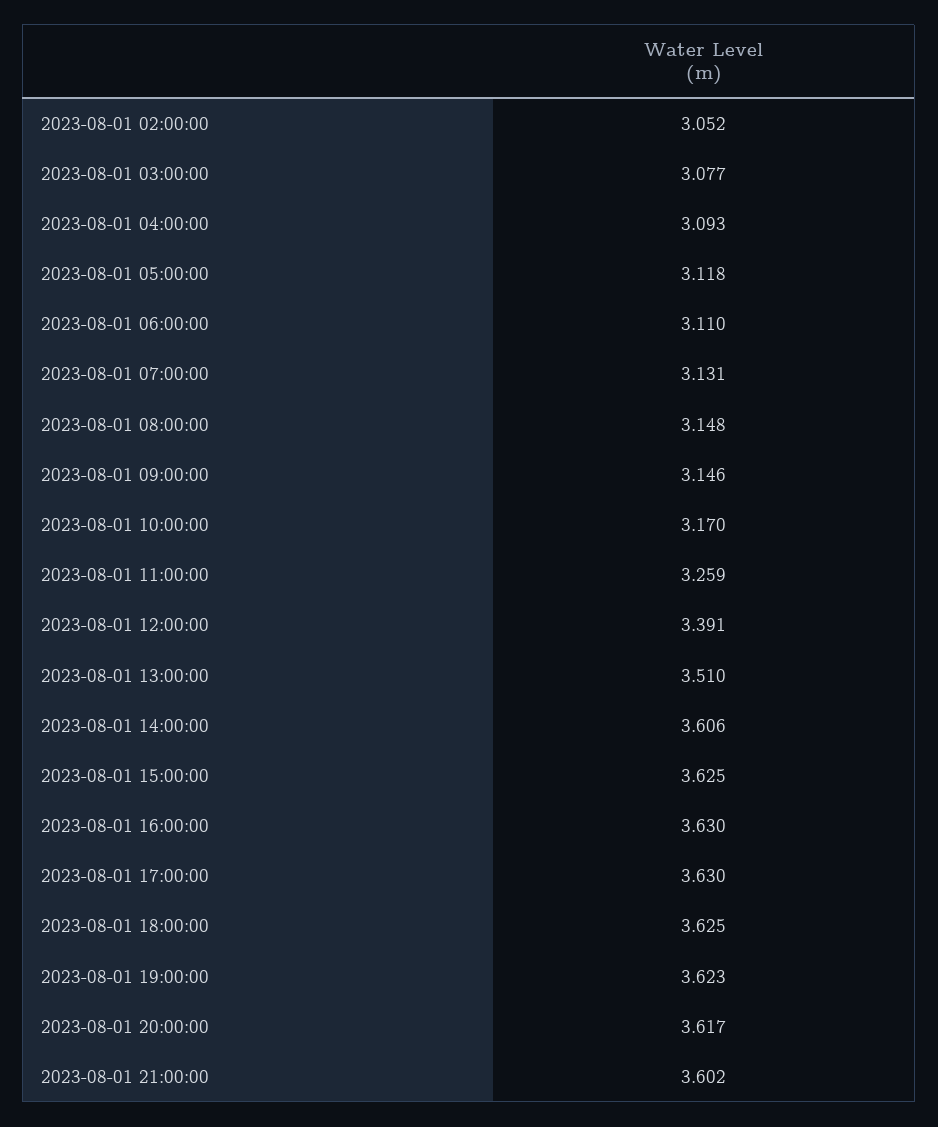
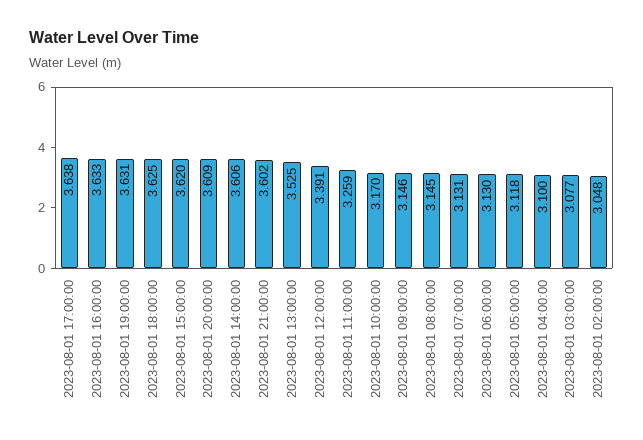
2023-08-01 02:00:00: 3.052 -> 3.048
2023-08-01 04:00:00: 3.093 -> 3.1
2023-08-01 06:00:00: 3.11 -> 3.13
2023-08-01 08:00:00: 3.148 -> 3.145
2023-08-01 13:00:00: 3.51 -> 3.525
2023-08-01 15:00:00: 3.625 -> 3.62
2023-08-01 16:00:00: 3.63 -> 3.633
2023-08-01 17:00:00: 3.63 -> 3.638
2023-08-01 19:00:00: 3.623 -> 3.631
2023-08-01 20:00:00: 3.617 -> 3.609

